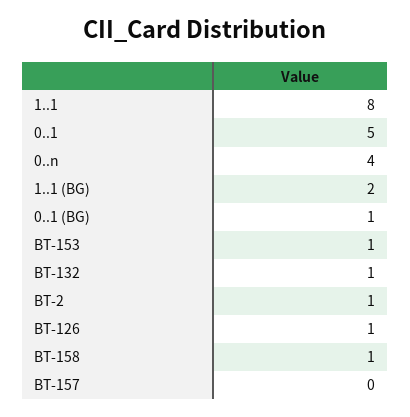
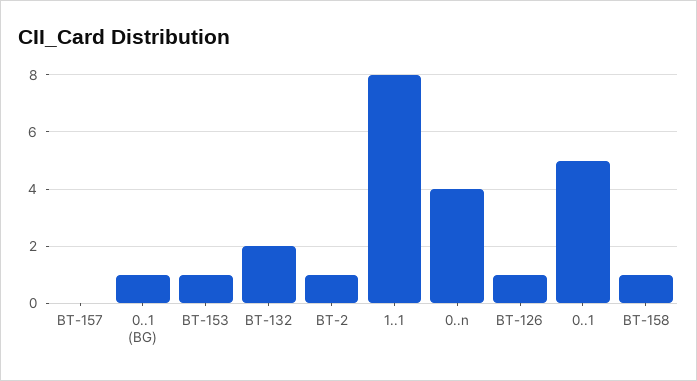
1..1 (BG): 2 -> none
BT-132: 1 -> 2

